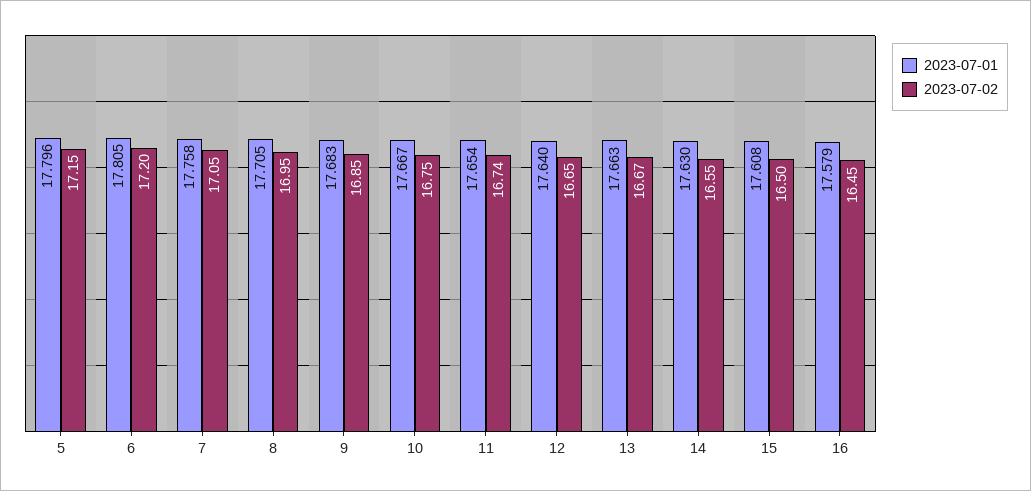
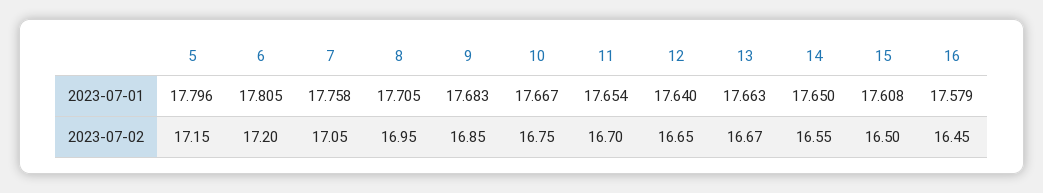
2023-07-02, 11: 16.74 -> 16.7
2023-07-01, 14: 17.63 -> 17.65

